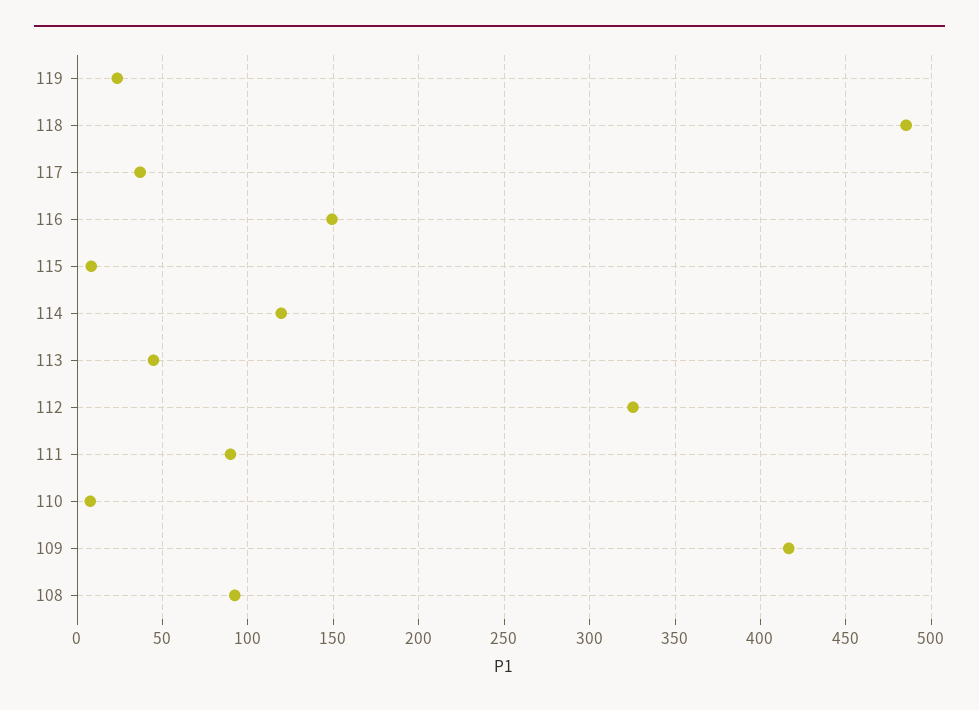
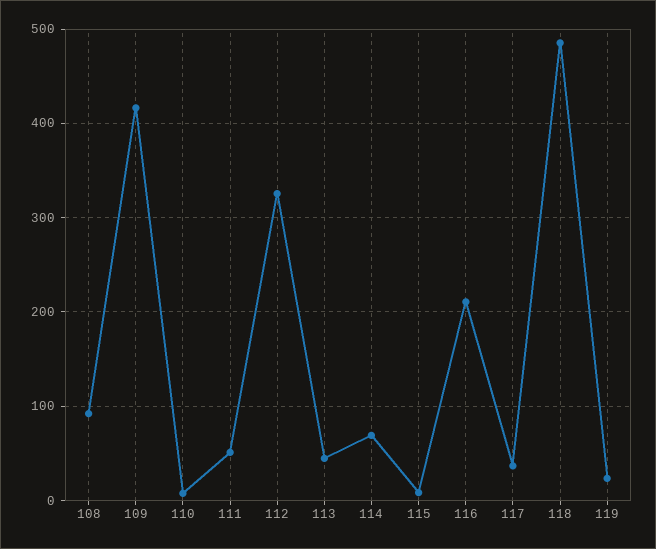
116: 150 -> 210
114: 120 -> 70
111: 90 -> 50

